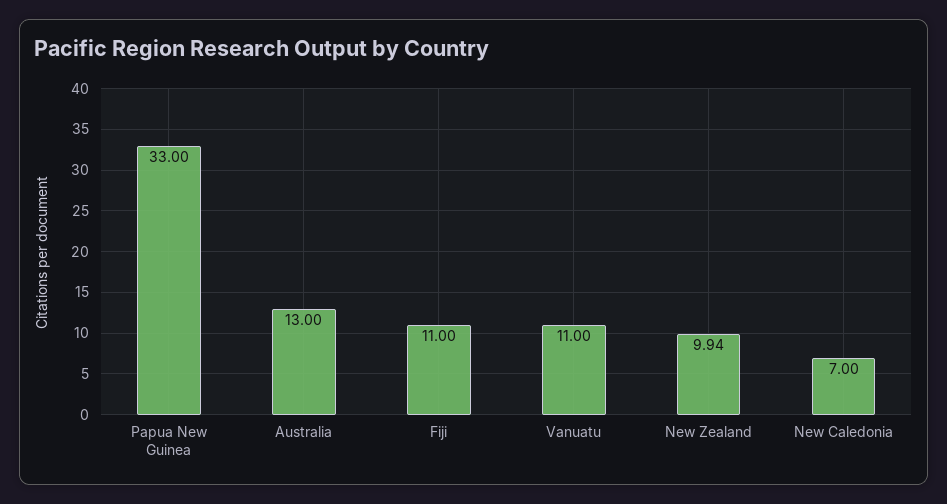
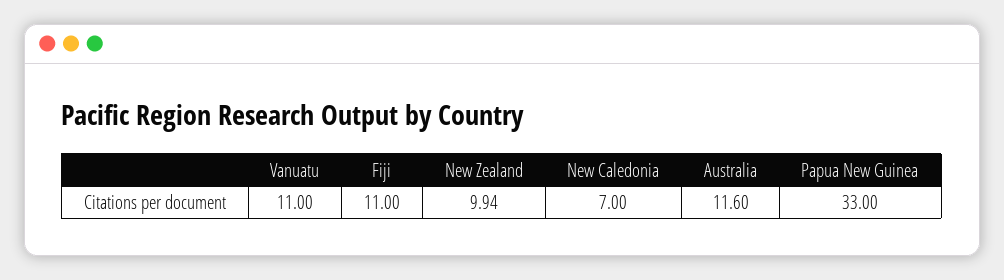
Australia: 13 -> 11.6

